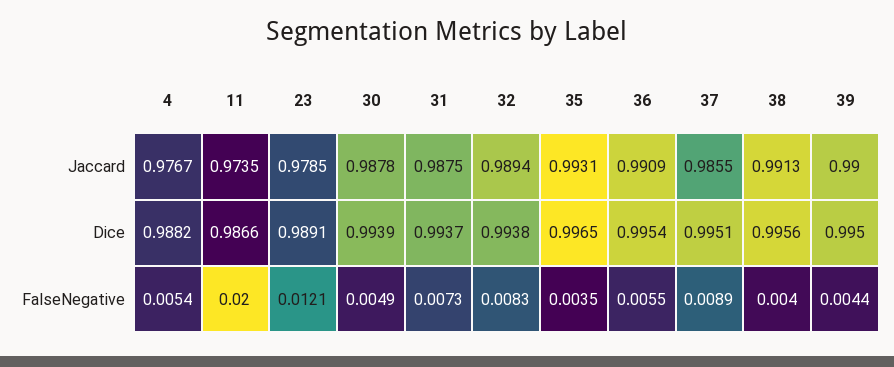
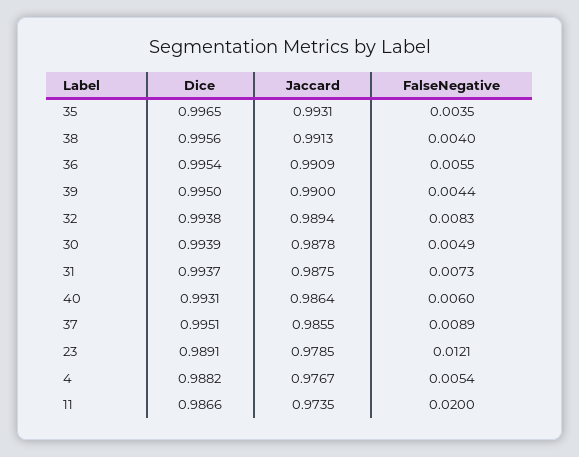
40, Dice: none -> 0.9931
40, Jaccard: none -> 0.9864
40, FalseNegative: none -> 0.006

